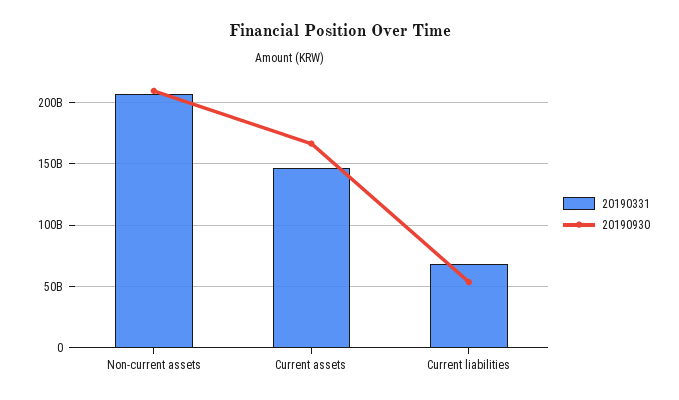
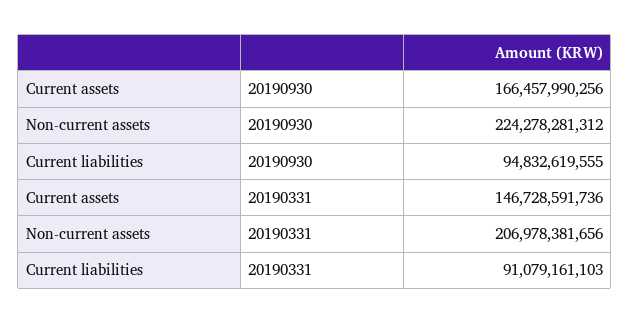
20190930, Non-current assets: 210000000000 -> 224278281312
20190331, Current liabilities: 70000000000 -> 91079161103
20190930, Current liabilities: 55000000000 -> 94832619555

